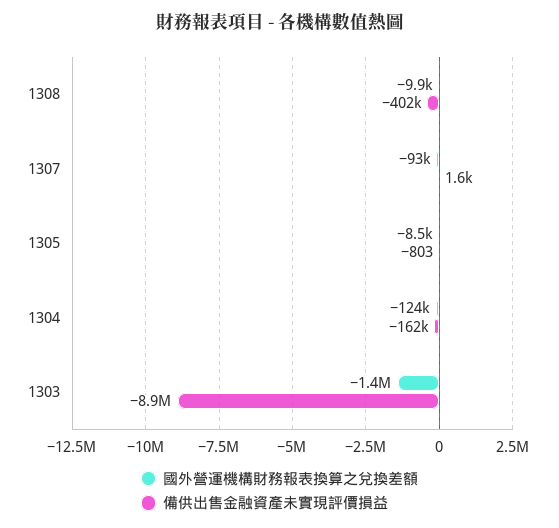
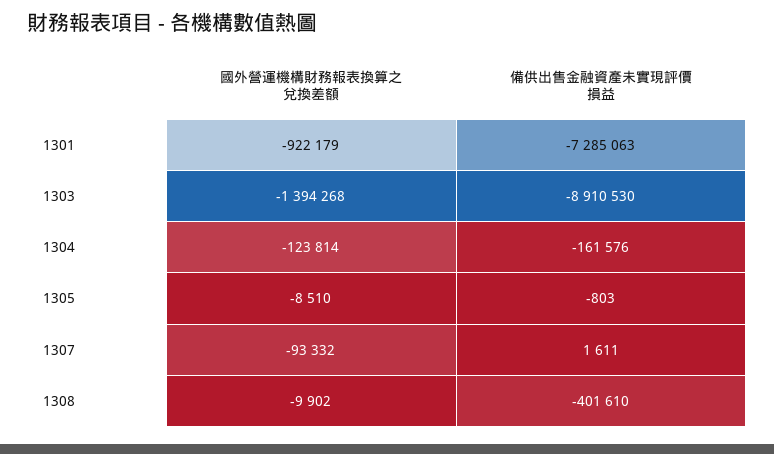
國外營運機構財務報表換算之兌換差額, 1301: none -> -922179
備供出售金融資產未實現評價損益, 1301: none -> -7285063

